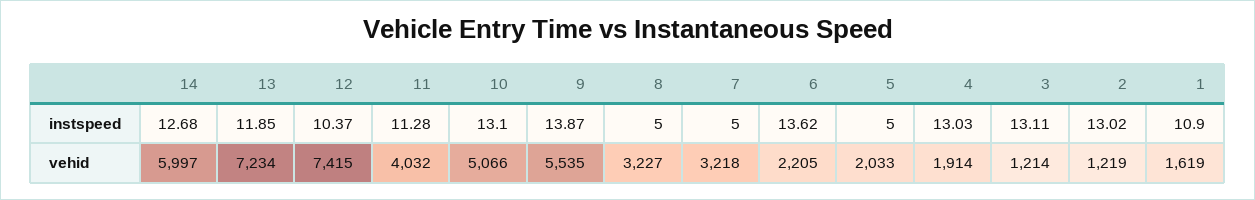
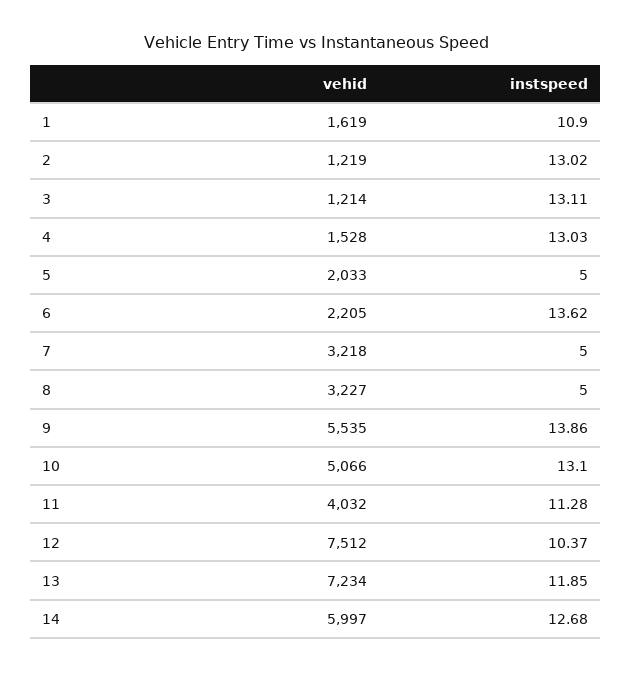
9, instspeed: 13.87 -> 13.86
12, vehid: 7415 -> 7512
4, vehid: 1914 -> 1528

